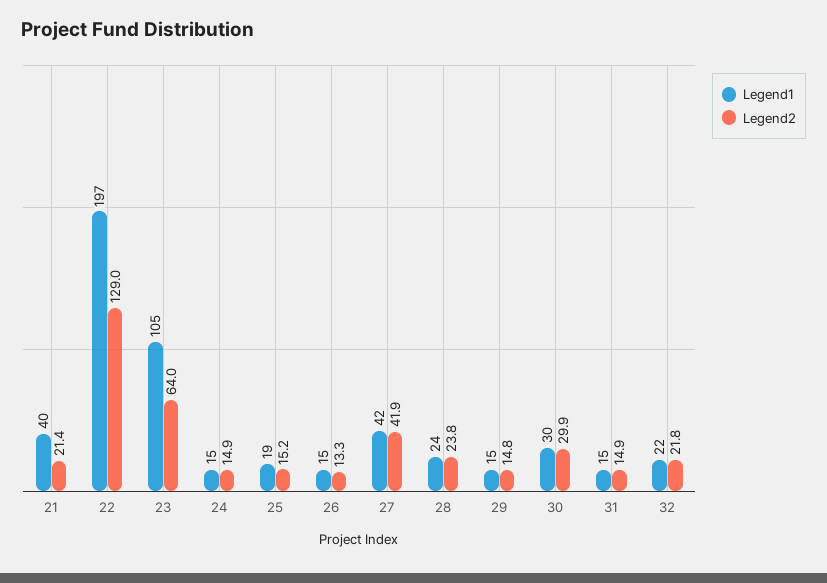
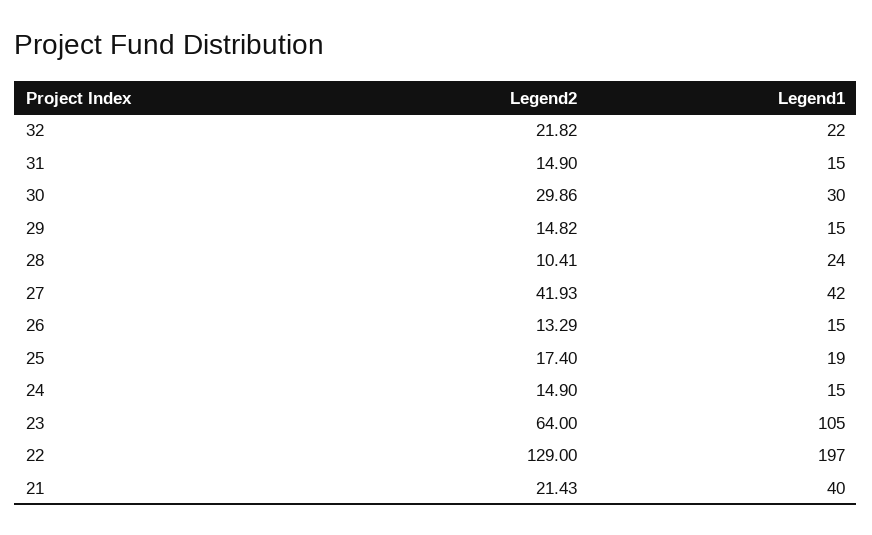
Legend2, 25: 15.2 -> 17.4
Legend2, 28: 23.8 -> 10.41

